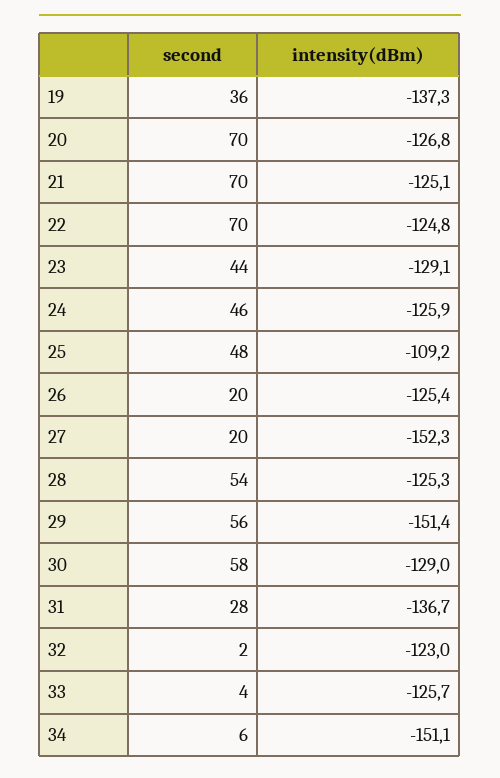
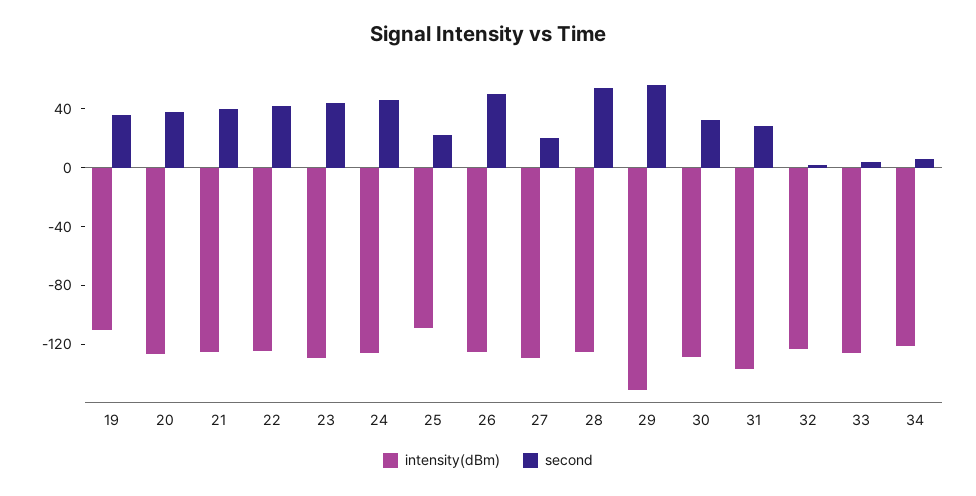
intensity(dBm), 19: -137.3 -> -110
second, 20: 70 -> 40
second, 21: 70 -> 40
second, 22: 70 -> 40
second, 25: 48 -> 20
second, 26: 20 -> 50
intensity(dBm), 27: -152.3 -> -130
second, 30: 58 -> 30
intensity(dBm), 34: -151.1 -> -120

